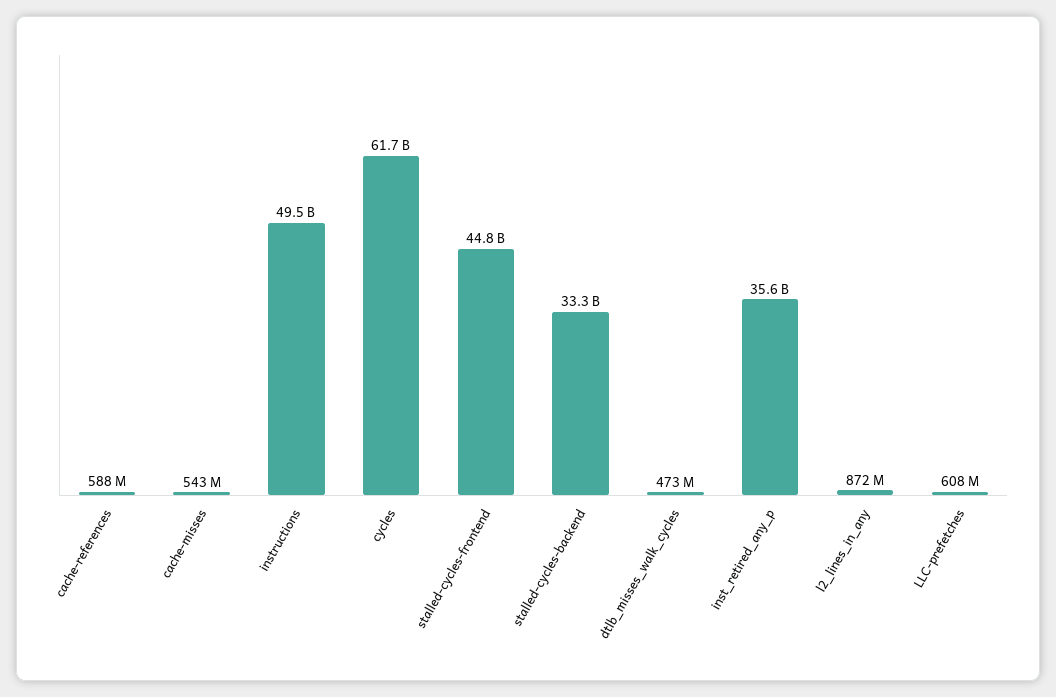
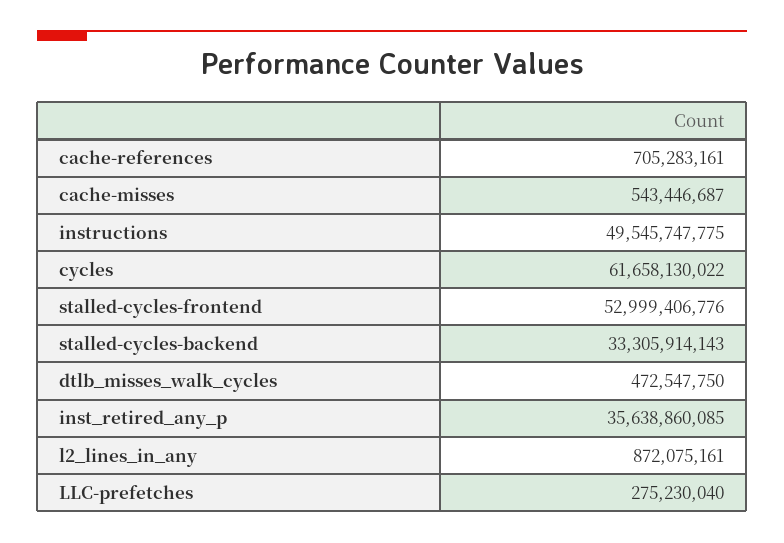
cache-references: 588000000 -> 705283161
stalled-cycles-frontend: 44800000000 -> 52999406776
LLC-prefetches: 608000000 -> 275230040

